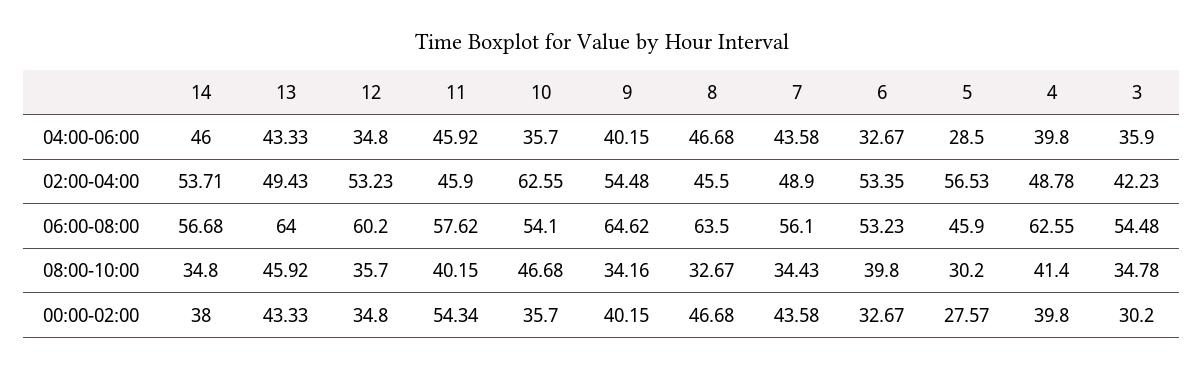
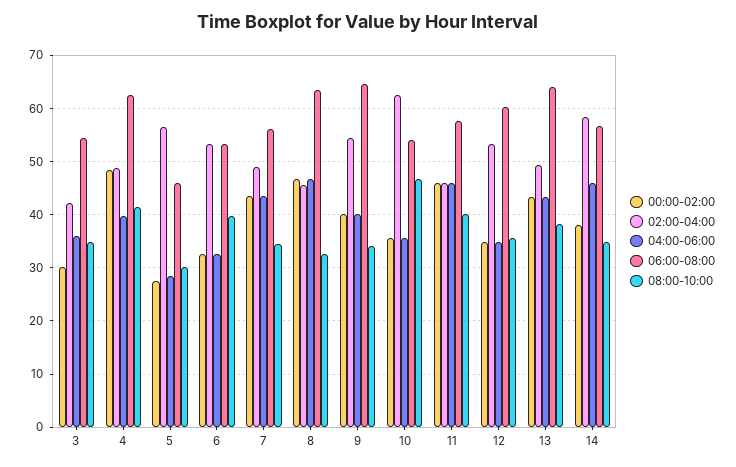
02:00-04:00, 14: 53.71 -> 58
08:00-10:00, 13: 45.92 -> 38
00:00-02:00, 11: 54.34 -> 46
00:00-02:00, 4: 39.8 -> 48

